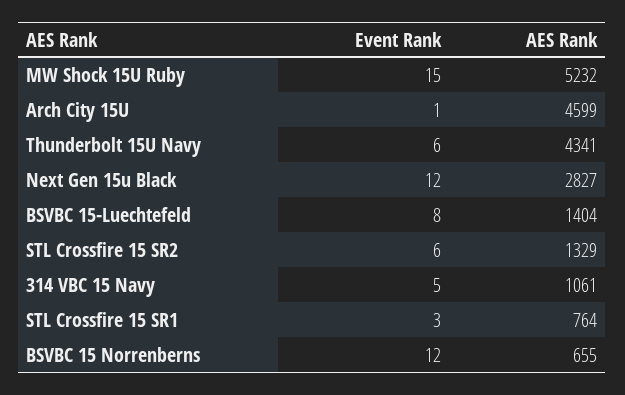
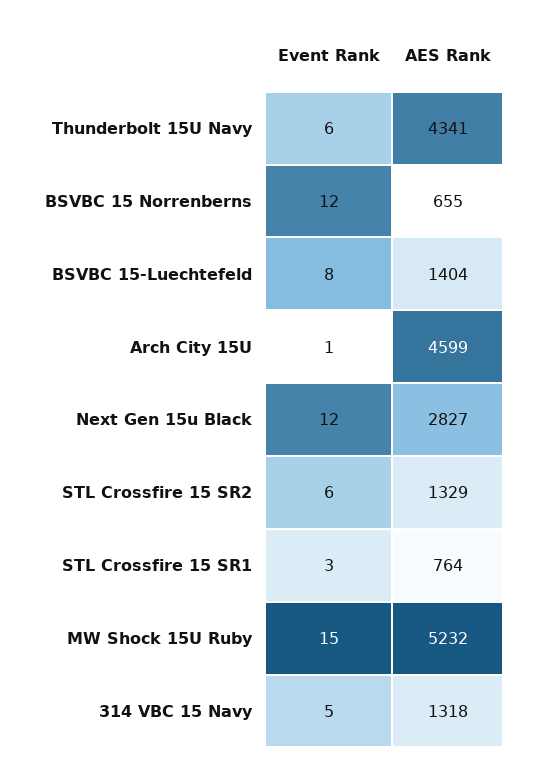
AES Rank, 314 VBC 15 Navy: 1061 -> 1318

